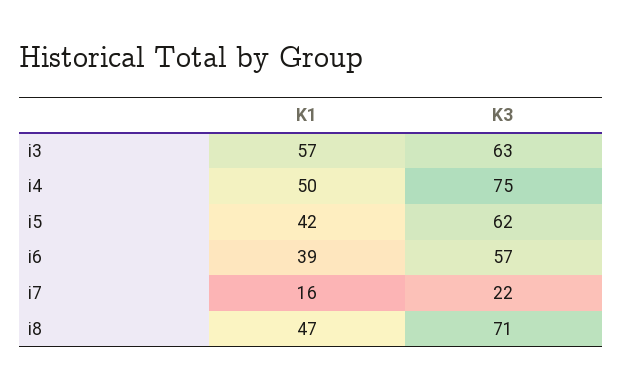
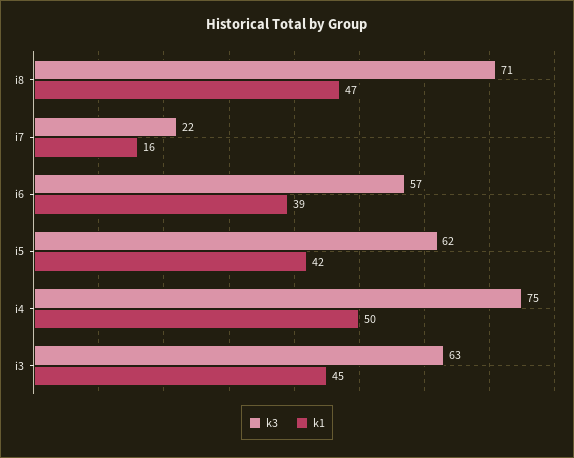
K1, i3: 57 -> 45

